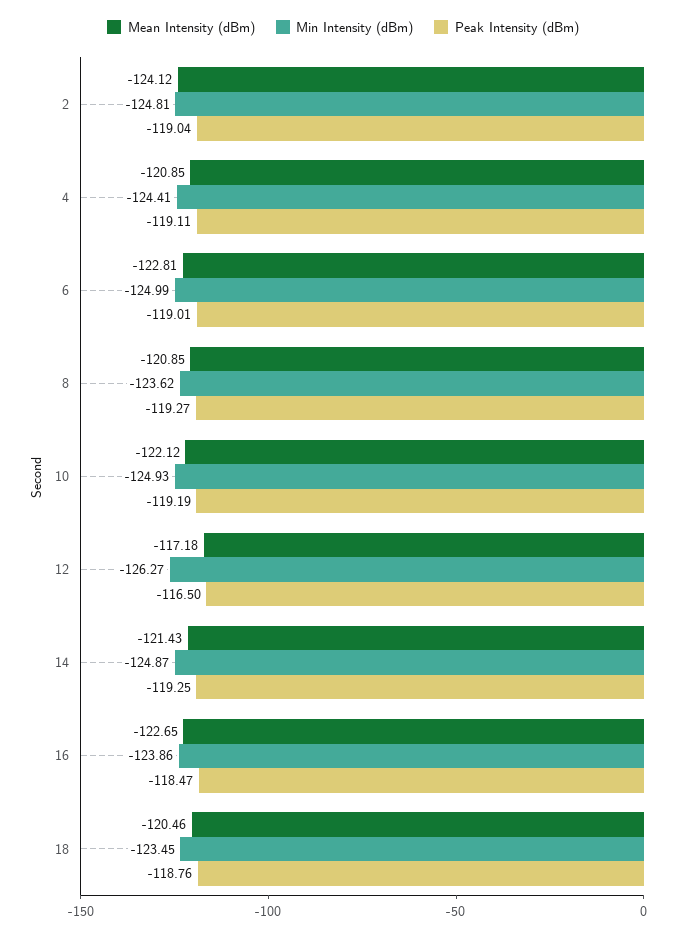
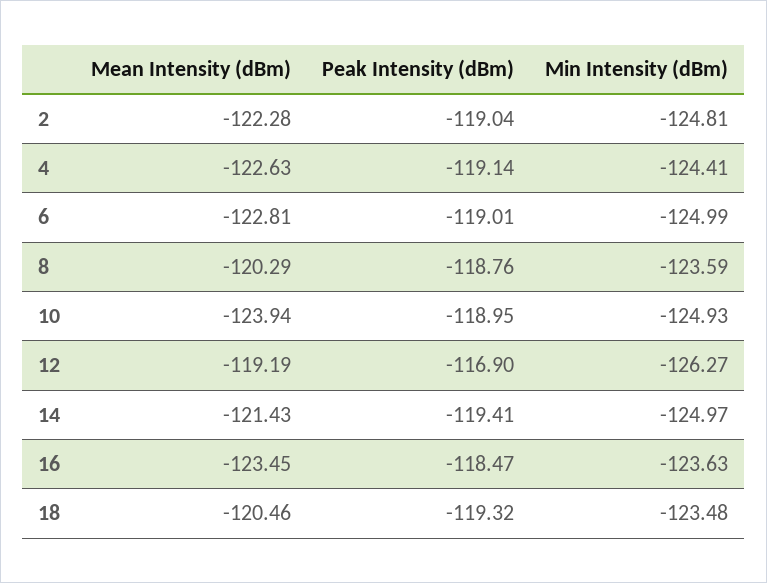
Mean Intensity (dBm), 2: -124.12 -> -122.28
Mean Intensity (dBm), 4: -120.85 -> -122.63
Peak Intensity (dBm), 4: -119.11 -> -119.14
Mean Intensity (dBm), 8: -120.85 -> -120.29
Min Intensity (dBm), 8: -123.62 -> -123.59
Peak Intensity (dBm), 8: -119.27 -> -118.76
Mean Intensity (dBm), 10: -122.12 -> -123.94
Peak Intensity (dBm), 10: -119.19 -> -118.95
Mean Intensity (dBm), 12: -117.18 -> -119.19
Peak Intensity (dBm), 12: -116.5 -> -116.9
Min Intensity (dBm), 14: -124.87 -> -124.97
Peak Intensity (dBm), 14: -119.25 -> -119.41
Mean Intensity (dBm), 16: -122.65 -> -123.45
Min Intensity (dBm), 16: -123.86 -> -123.63
Min Intensity (dBm), 18: -123.45 -> -123.48
Peak Intensity (dBm), 18: -118.76 -> -119.32

